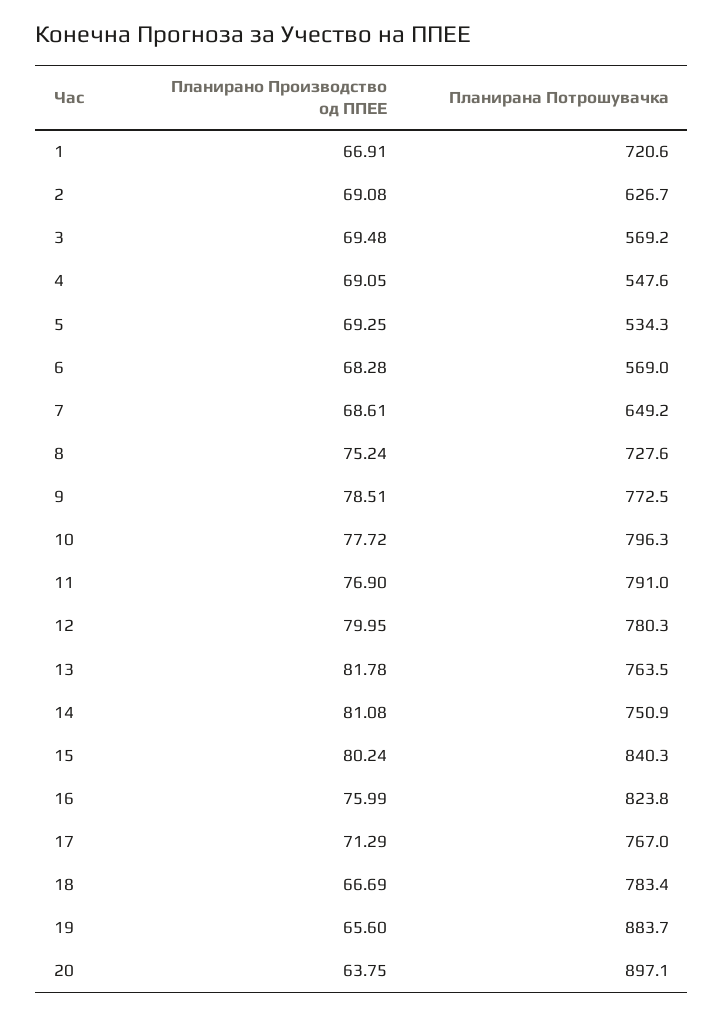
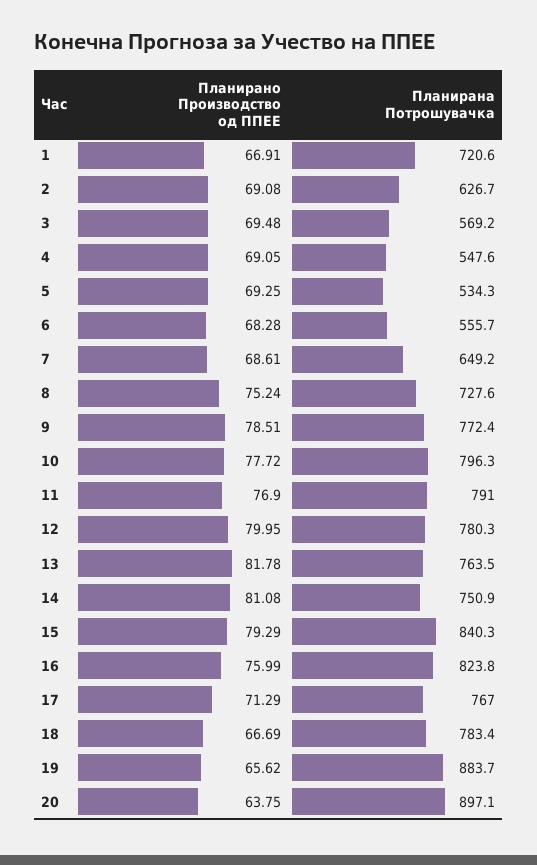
Планирана Потрошувачка, 6: 569 -> 555.7
Планирана Потрошувачка, 9: 772.5 -> 772.4
Планирано Производство од ППЕЕ, 15: 80.24 -> 79.29
Планирано Производство од ППЕЕ, 19: 65.6 -> 65.62

